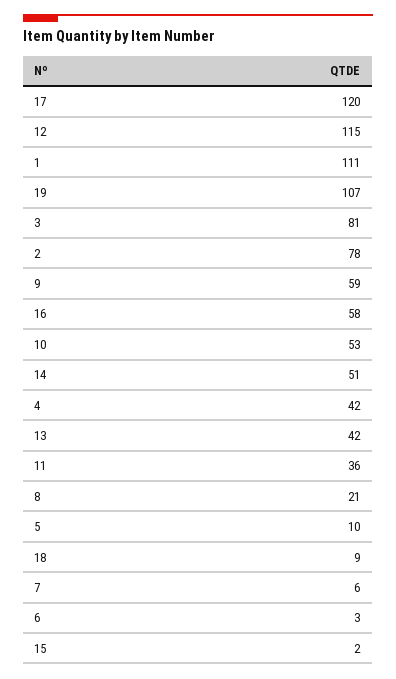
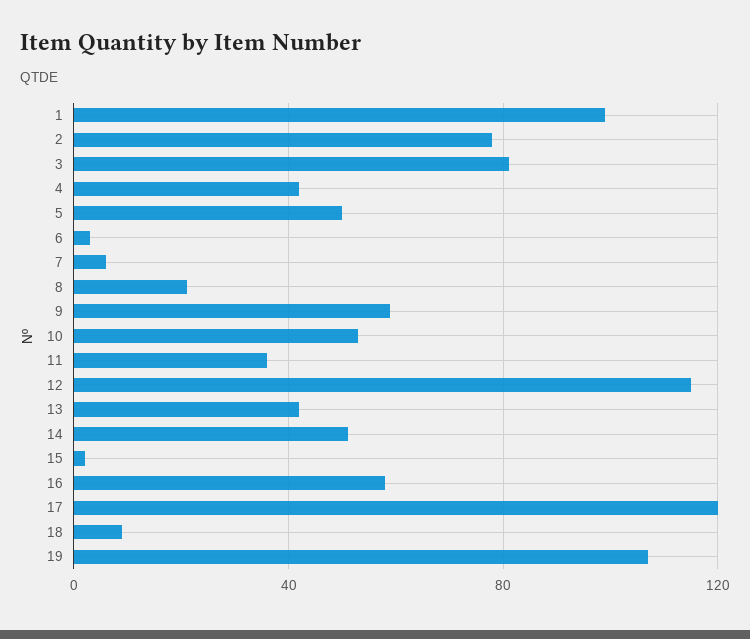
1: 111 -> 100
5: 10 -> 50

